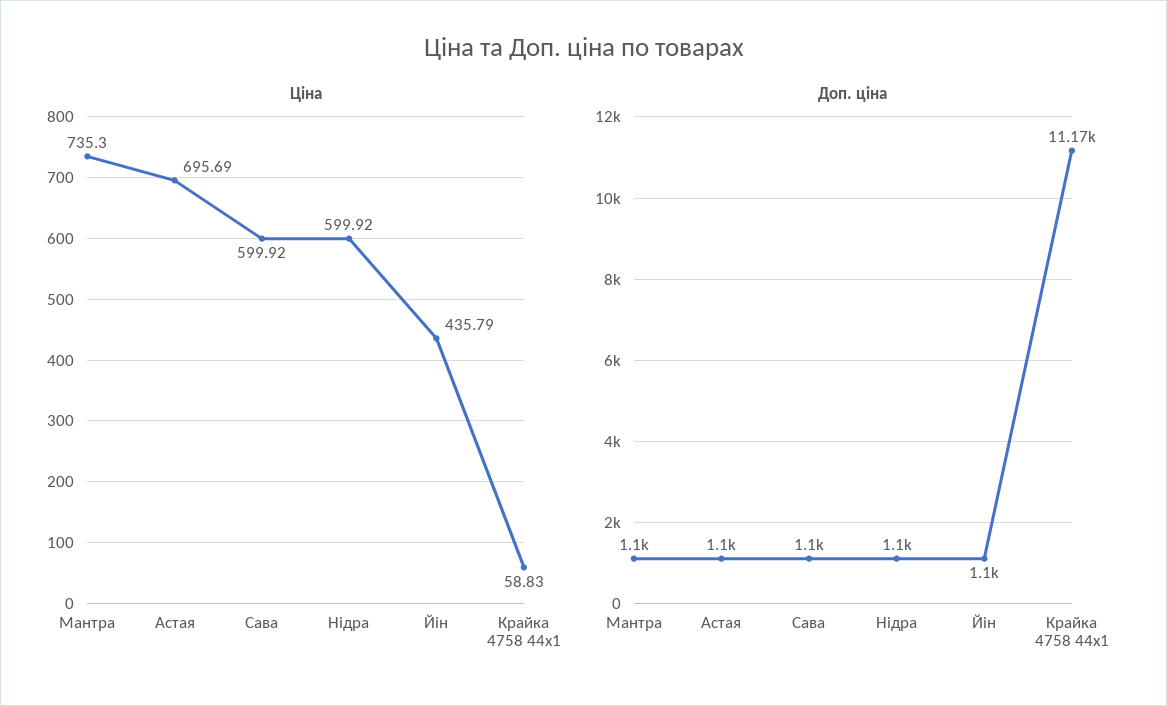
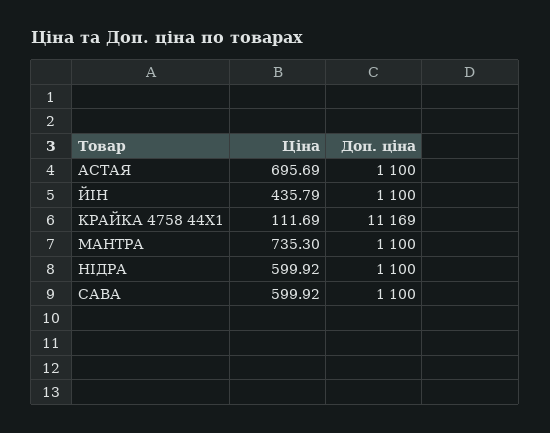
Ціна, Крайка 4758 44x1: 58.83 -> 111.69

